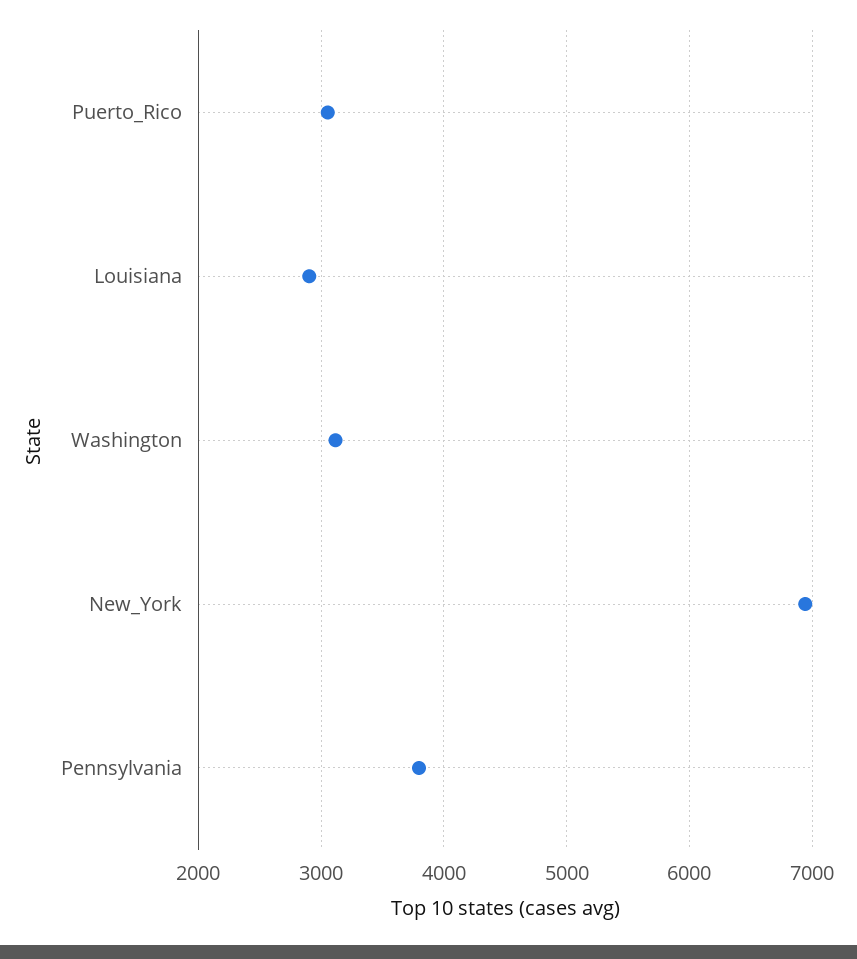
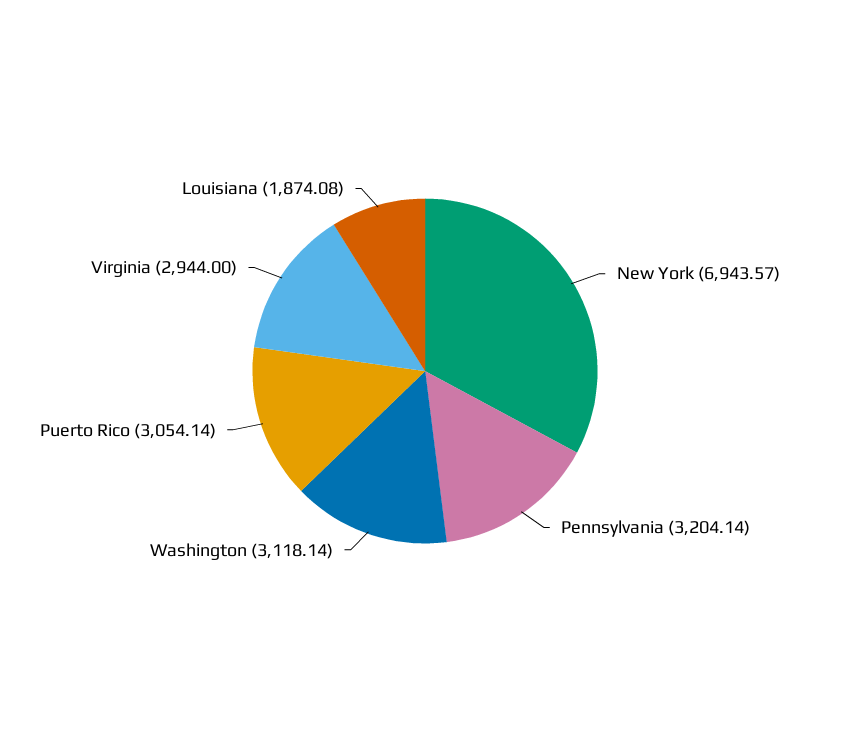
Louisiana: 2900 -> 1874.08
Pennsylvania: 3800 -> 3204.14
Virginia: none -> 2944

